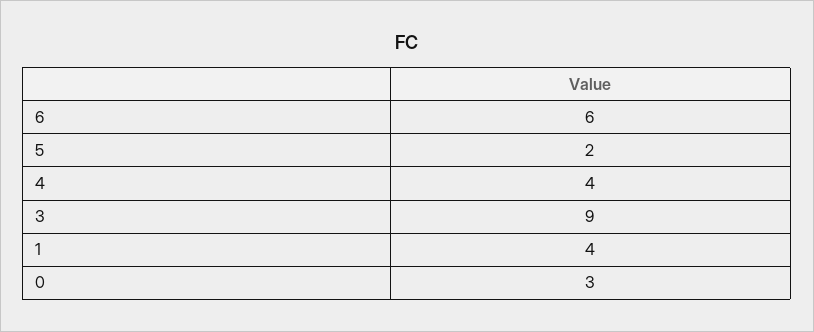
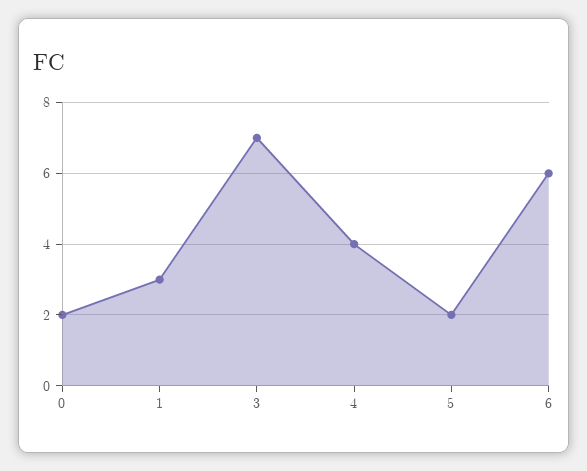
3: 9 -> 7
1: 4 -> 3
0: 3 -> 2

